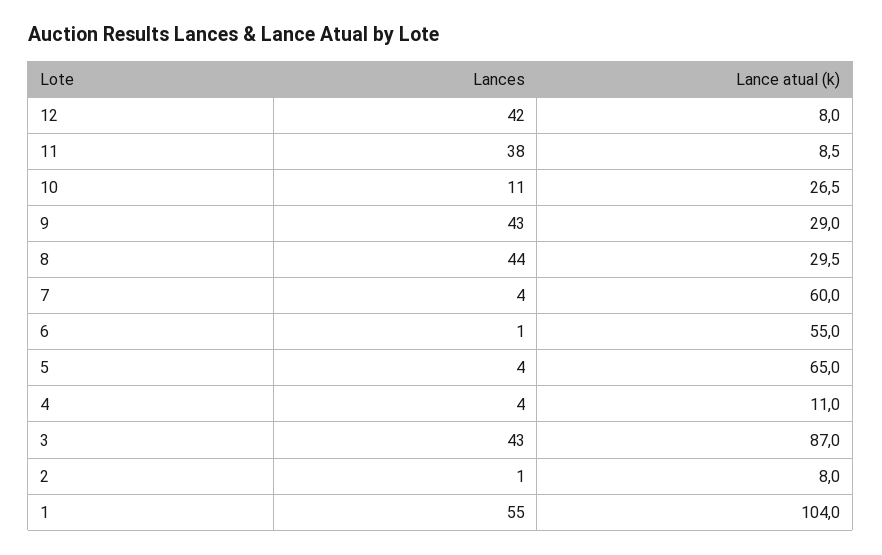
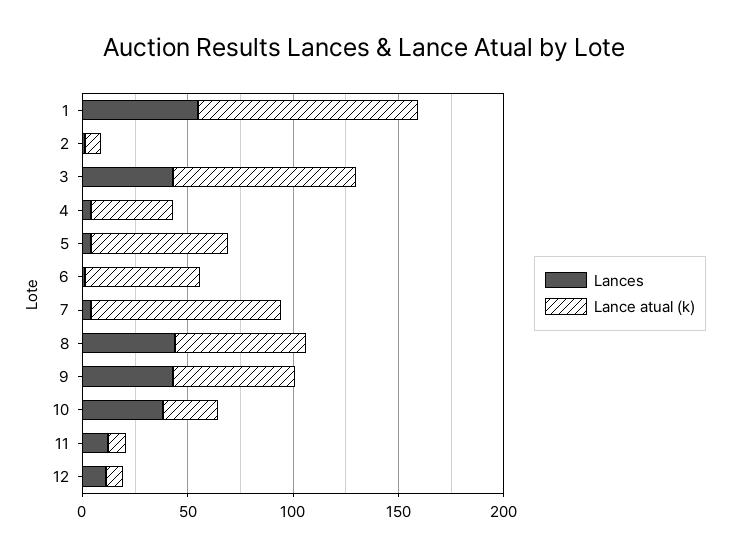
Lances, 12: 42 -> 10
Lances, 11: 38 -> 10
Lances, 10: 11 -> 40
Lance atual (k), 9: 29 -> 60
Lance atual (k), 8: 29.5 -> 60
Lance atual (k), 7: 60 -> 90
Lance atual (k), 4: 11 -> 40

